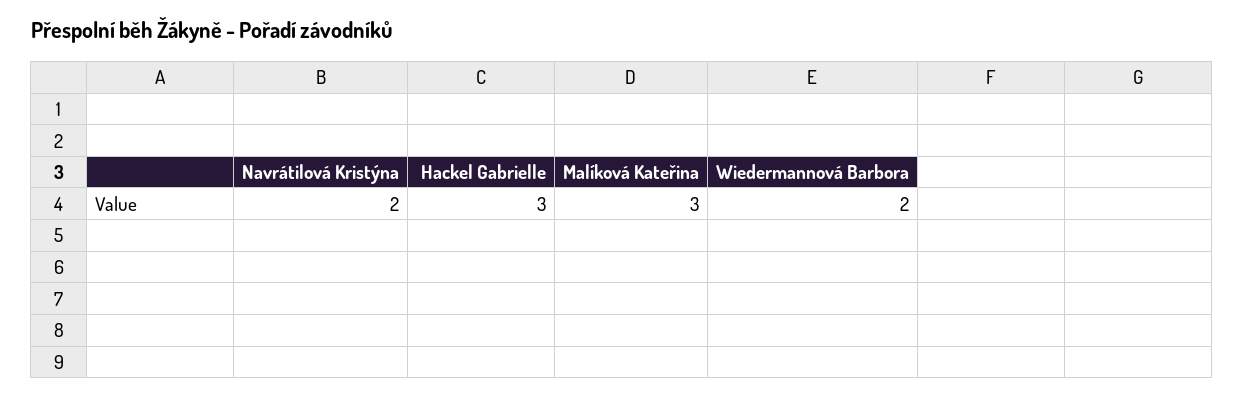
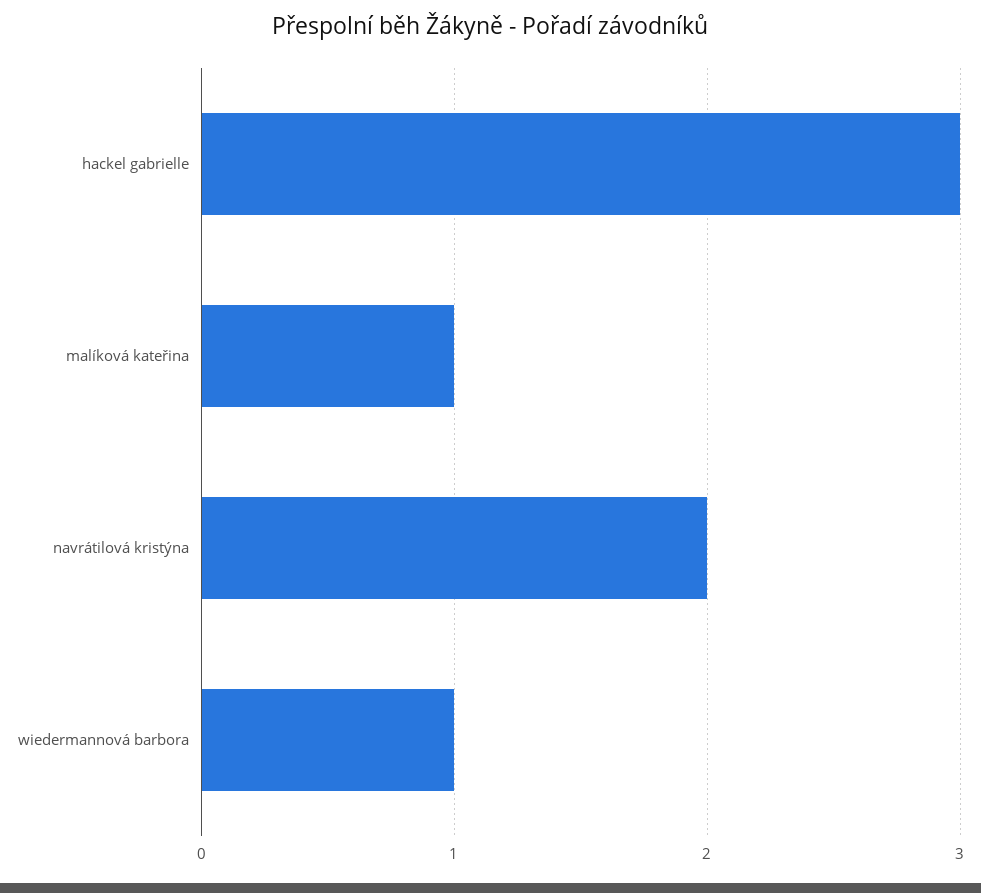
Malíková Kateřina: 3 -> 1
Wiedermannová Barbora: 2 -> 1

